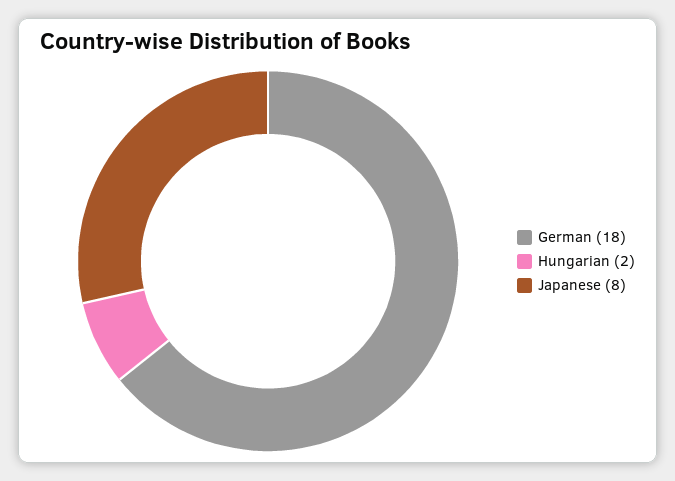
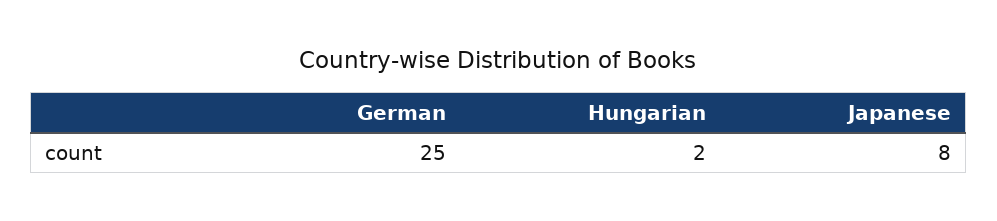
German: 18 -> 25

